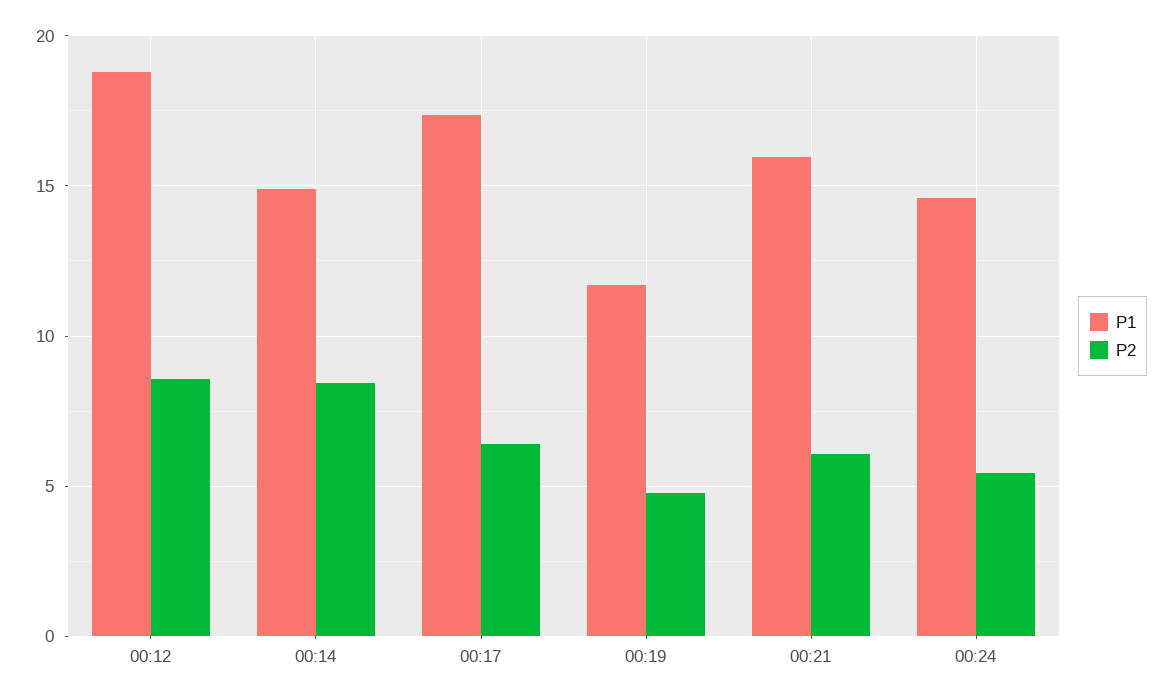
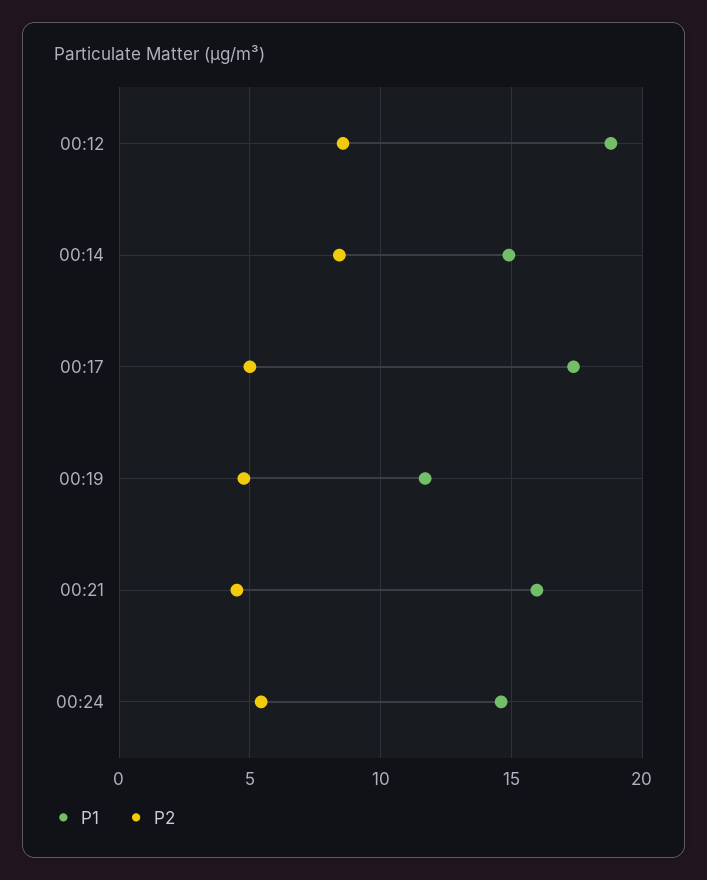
P2, 00:17: 6.5 -> 5
P2, 00:21: 6 -> 4.5

